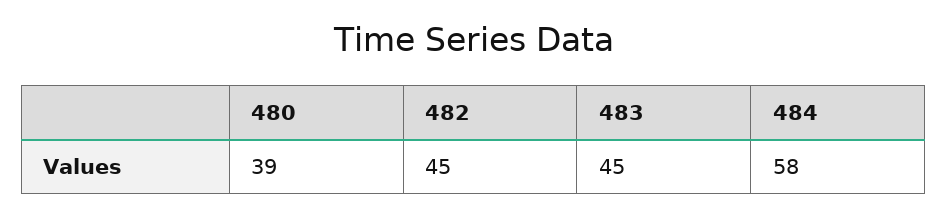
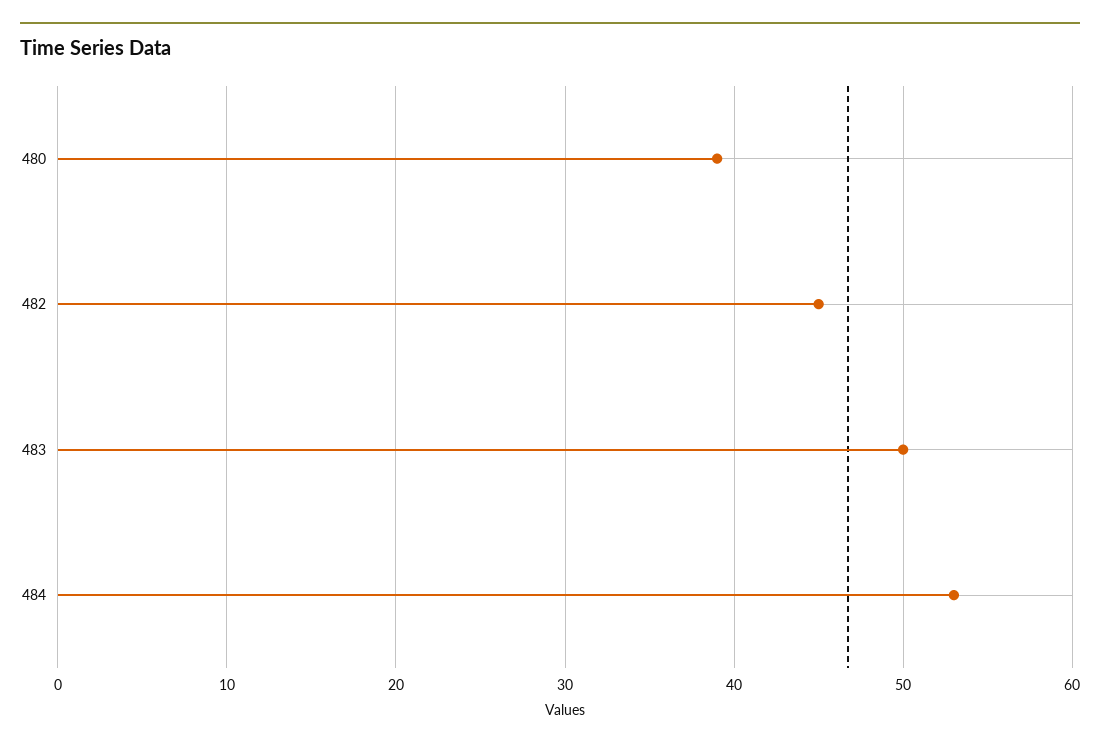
483: 45 -> 50
484: 58 -> 53

